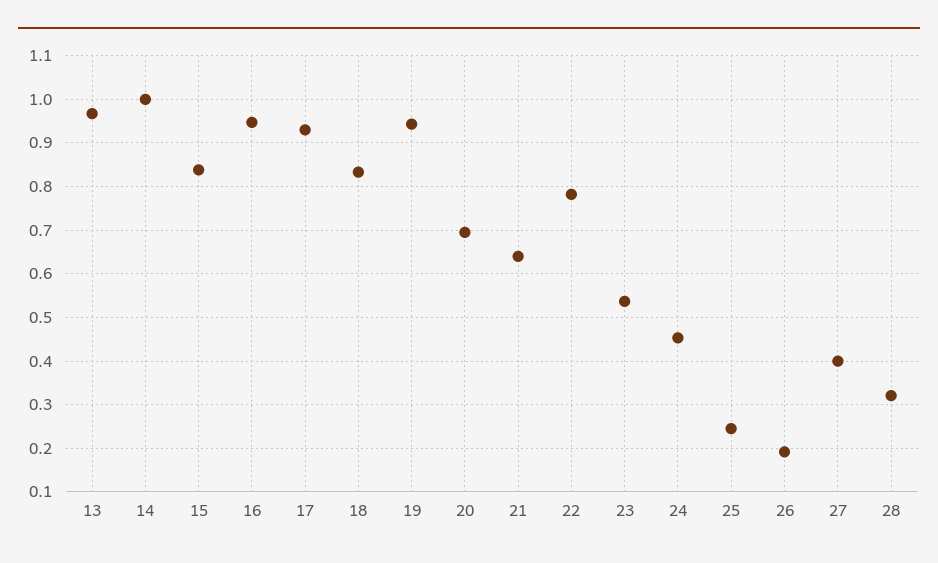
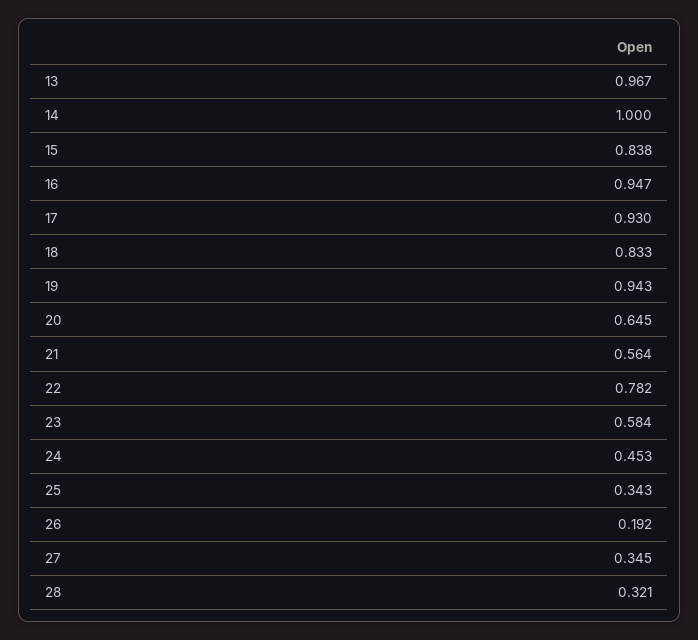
20: 0.7 -> 0.645
21: 0.64 -> 0.564
23: 0.54 -> 0.584
25: 0.24 -> 0.343
27: 0.4 -> 0.345

